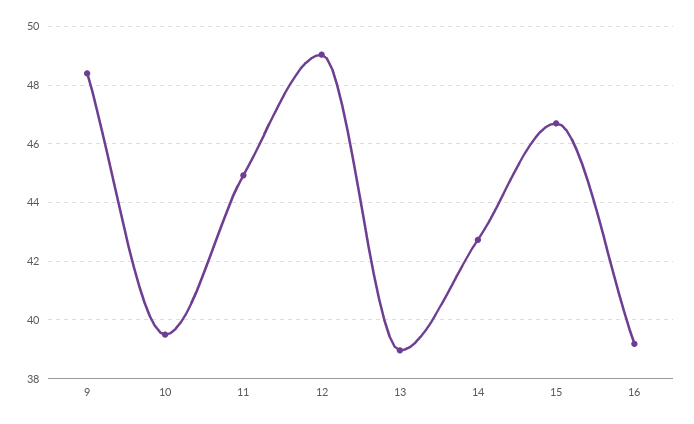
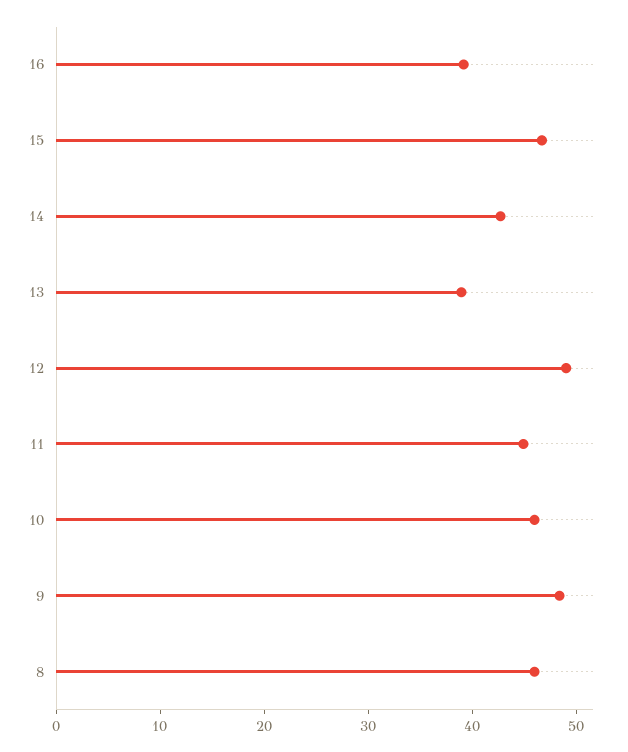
10: 39.5 -> 46
8: none -> 46

